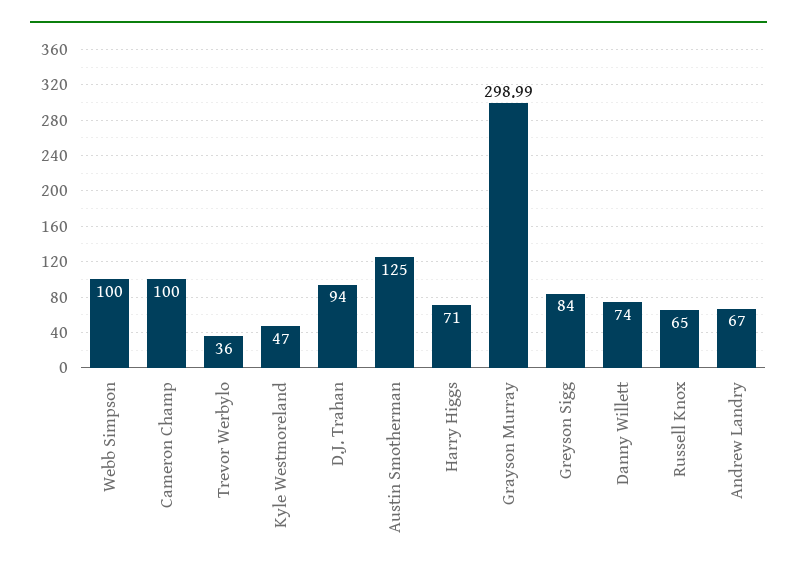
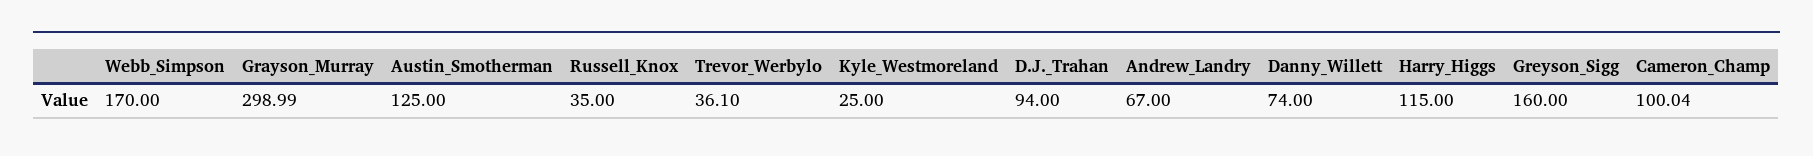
Webb Simpson: 100 -> 170
Cameron Champ: 100 -> 100.04
Trevor Werbylo: 36 -> 36.1
Kyle Westmoreland: 47 -> 25
Harry Higgs: 71 -> 115
Greyson Sigg: 84 -> 160
Russell Knox: 65 -> 35

